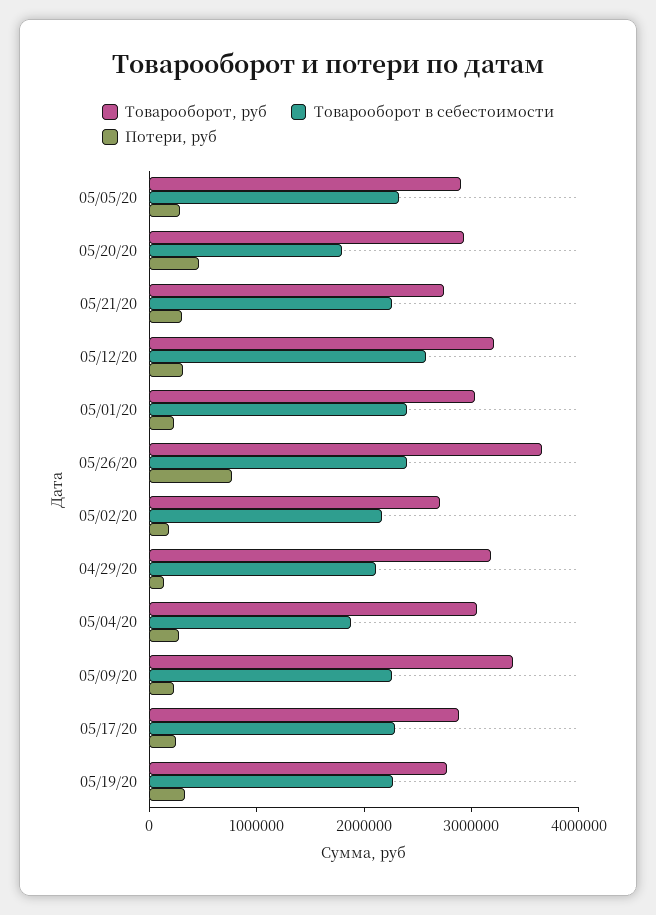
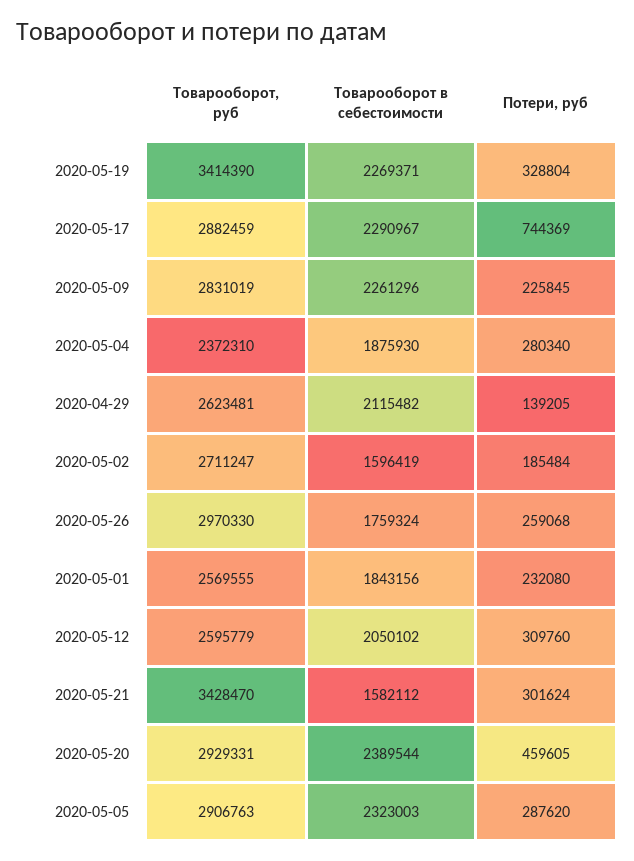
Товарооборот в себестоимости, 05/20/20: 1800000 -> 2389544
Товарооборот, руб, 05/21/20: 2800000 -> 3428470
Товарооборот в себестоимости, 05/21/20: 2200000 -> 1582112
Товарооборот, руб, 05/12/20: 3200000 -> 2595779
Товарооборот в себестоимости, 05/12/20: 2600000 -> 2050102
Товарооборот, руб, 05/01/20: 3000000 -> 2569555
Товарооборот в себестоимости, 05/01/20: 2400000 -> 1843156
Товарооборот, руб, 05/26/20: 3600000 -> 2970330
Товарооборот в себестоимости, 05/26/20: 2400000 -> 1759324
Потери, руб, 05/26/20: 800000 -> 259068
Товарооборот в себестоимости, 05/02/20: 2200000 -> 1596419
Товарооборот, руб, 04/29/20: 3200000 -> 2623481
Товарооборот, руб, 05/04/20: 3000000 -> 2372310
Товарооборот, руб, 05/09/20: 3400000 -> 2831019
Потери, руб, 05/17/20: 200000 -> 744369
Товарооборот, руб, 05/19/20: 2800000 -> 3414390

